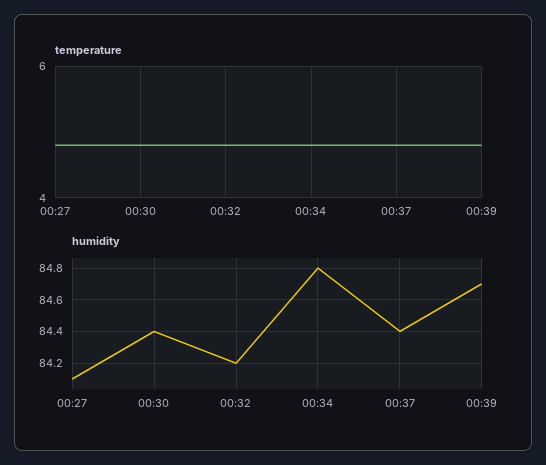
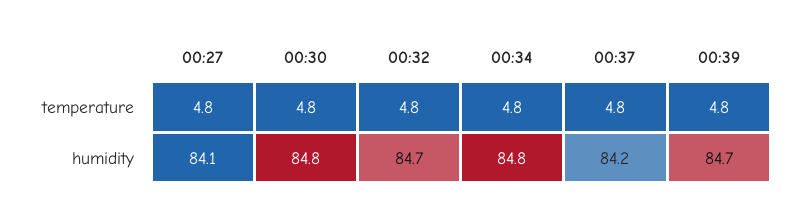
humidity, 00:30: 84.4 -> 84.8
humidity, 00:32: 84.2 -> 84.7
humidity, 00:37: 84.4 -> 84.2

